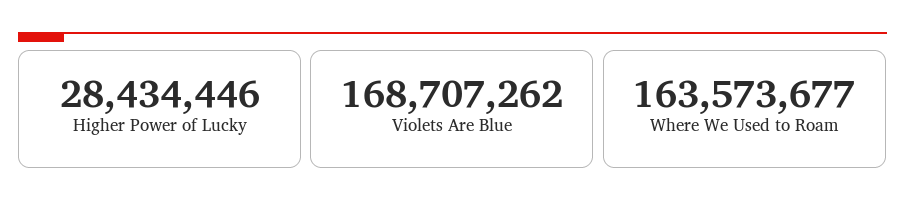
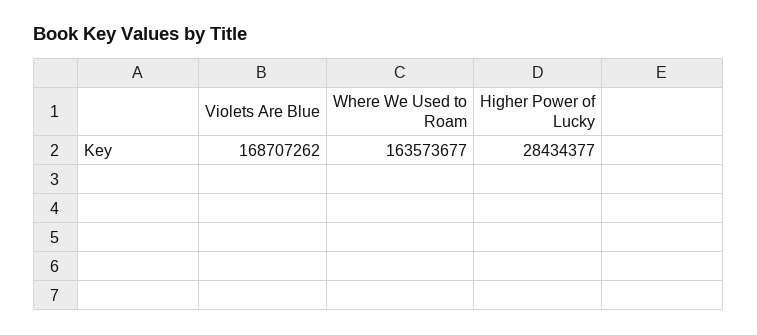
Higher Power of Lucky: 28434446 -> 28434377

